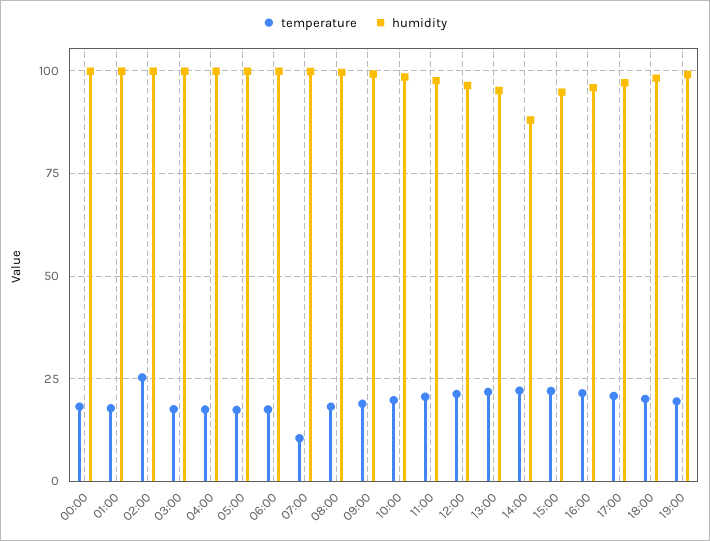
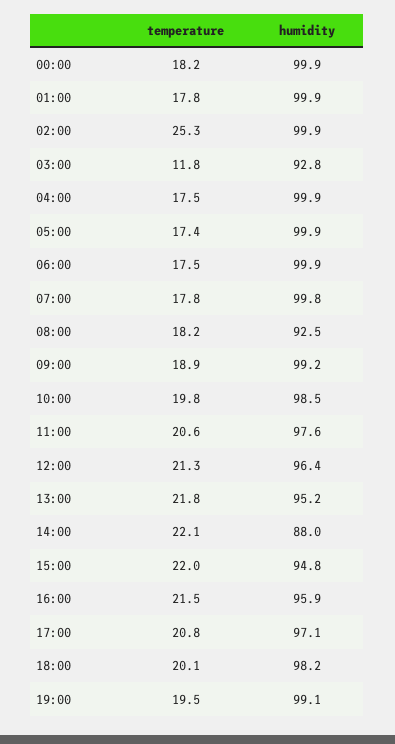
temperature, 03:00: 17.5 -> 11.8
humidity, 03:00: 100 -> 92.8
temperature, 07:00: 10 -> 17.8
humidity, 08:00: 100 -> 92.5

